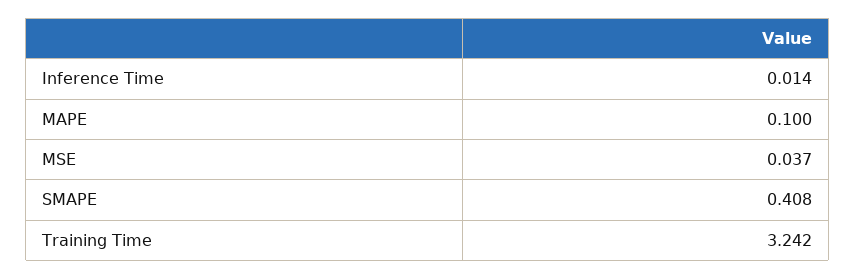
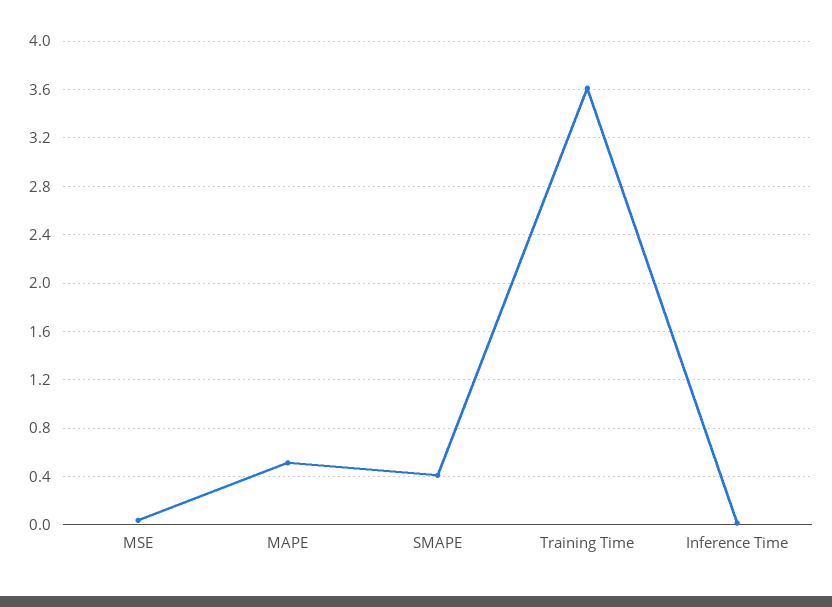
MAPE: 0.1 -> 0.5
Training Time: 3.242 -> 3.6

